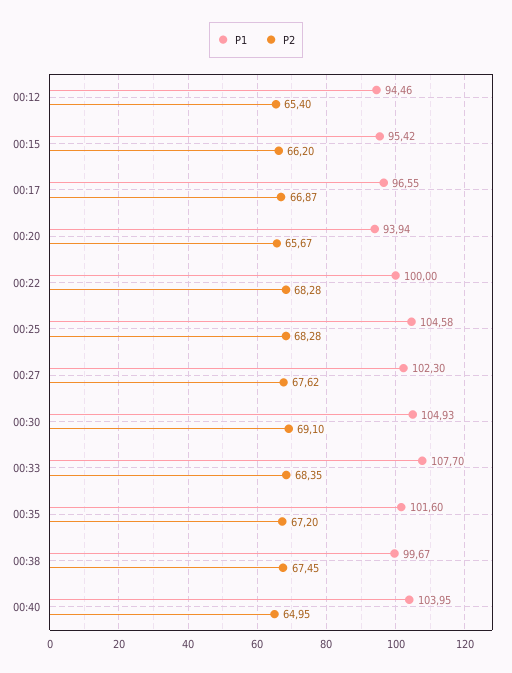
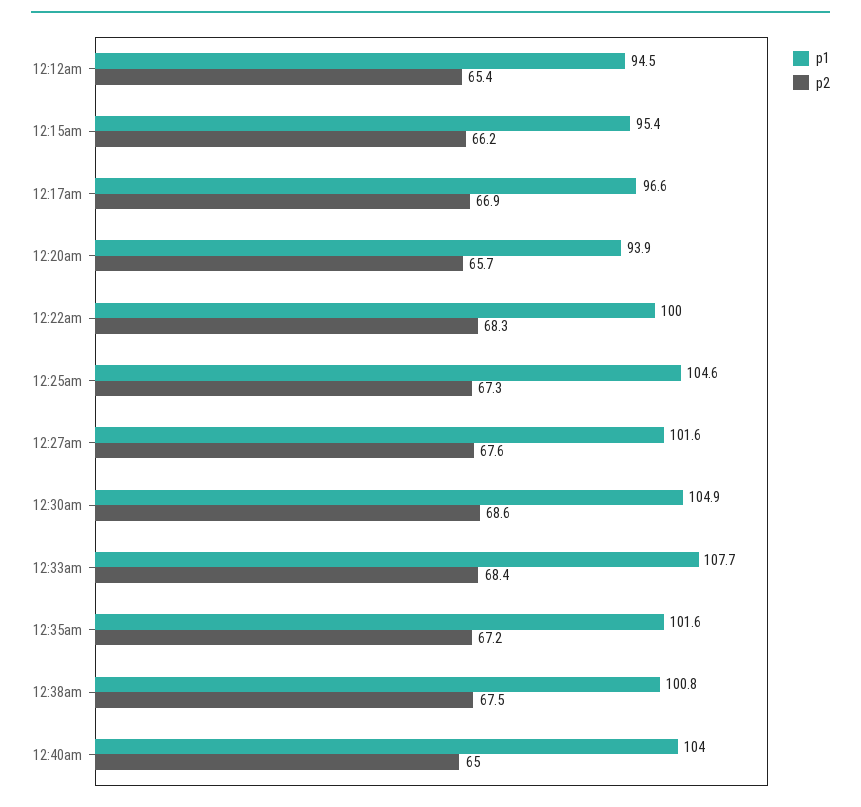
P2, 00:25: 68.28 -> 67.3
P1, 00:27: 102.3 -> 101.6
P2, 00:30: 69.1 -> 68.6
P1, 00:38: 99.67 -> 100.8

